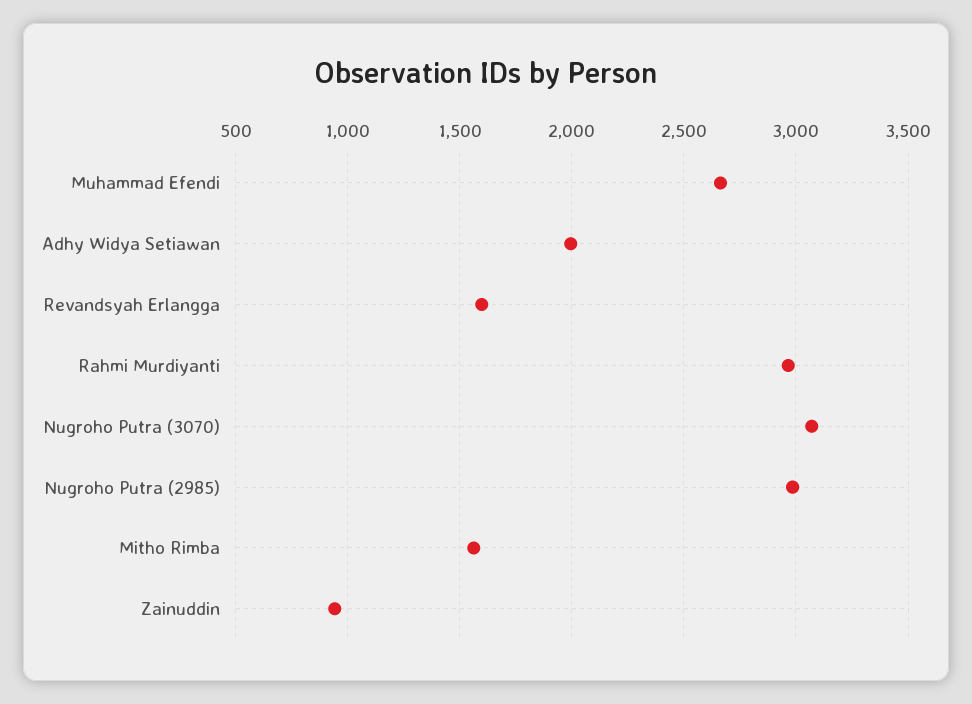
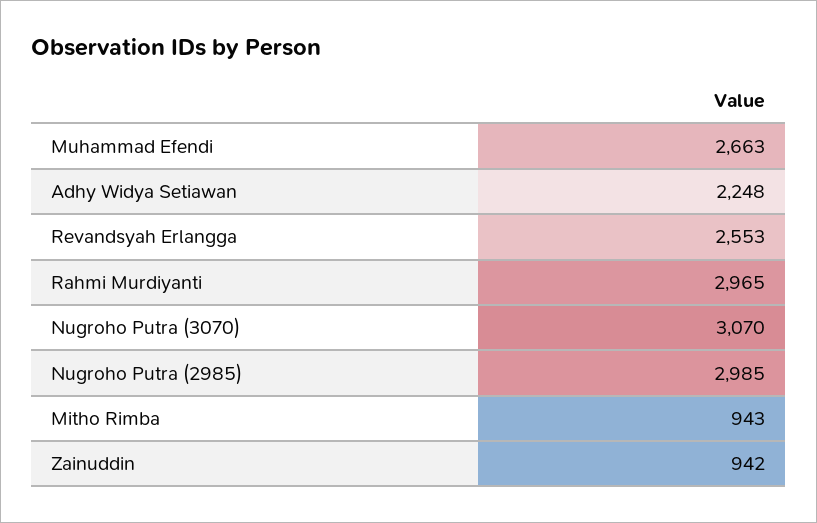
Adhy Widya Setiawan: 2000 -> 2248
Revandsyah Erlangga: 1600 -> 2553
Mitho Rimba: 1550 -> 943

